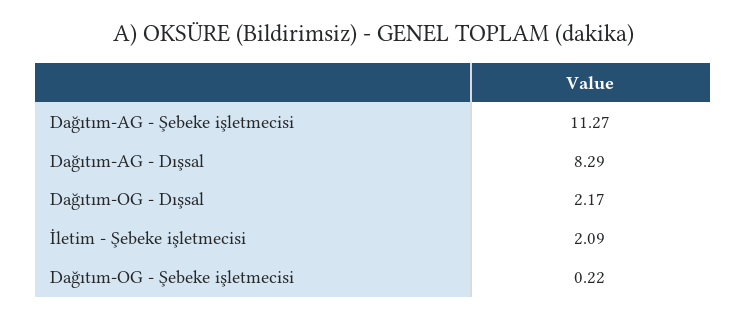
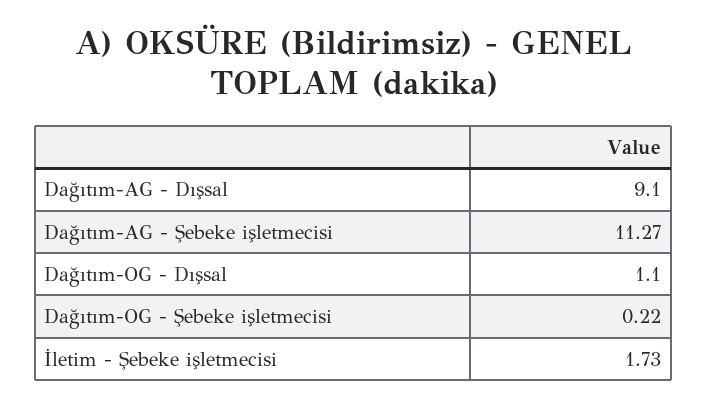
Dağıtım-AG - Dışsal: 8.29 -> 9.1
Dağıtım-OG - Dışsal: 2.17 -> 1.1
İletim - Şebeke işletmecisi: 2.09 -> 1.73

